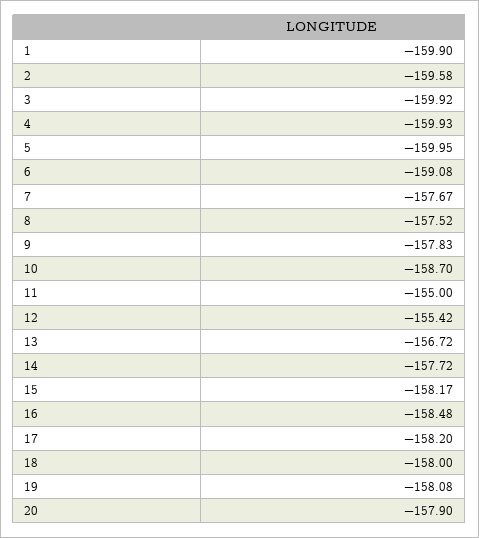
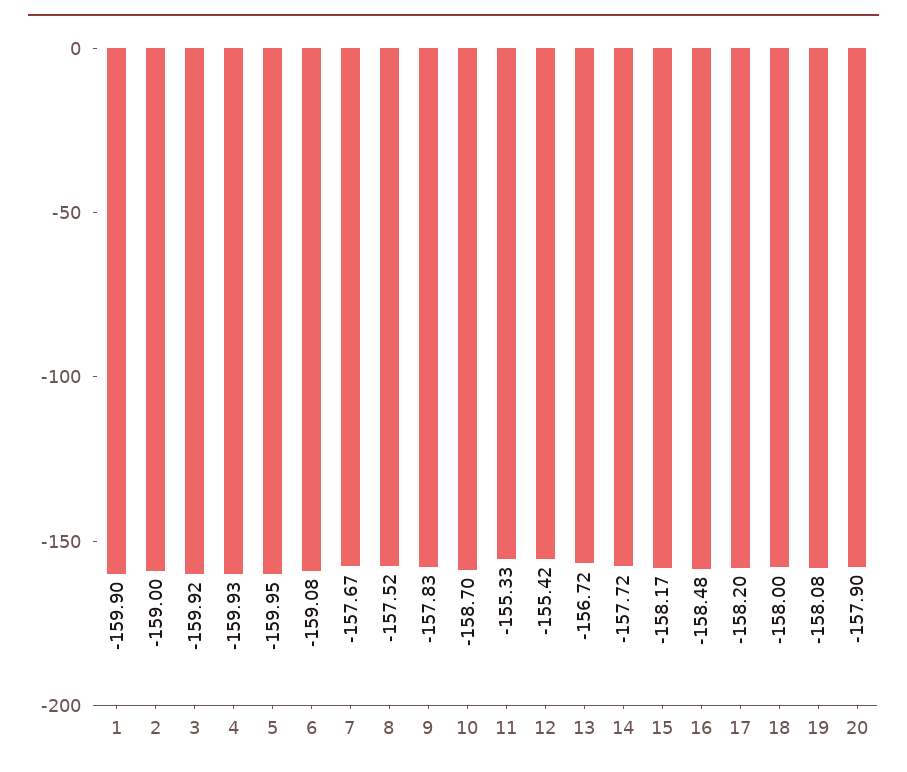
2: -159.58 -> -159
11: -155 -> -155.33

